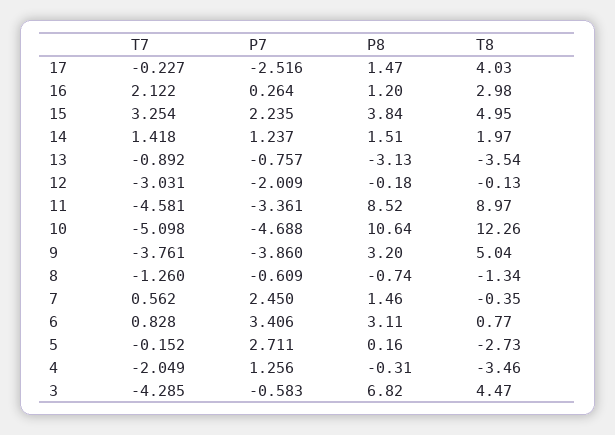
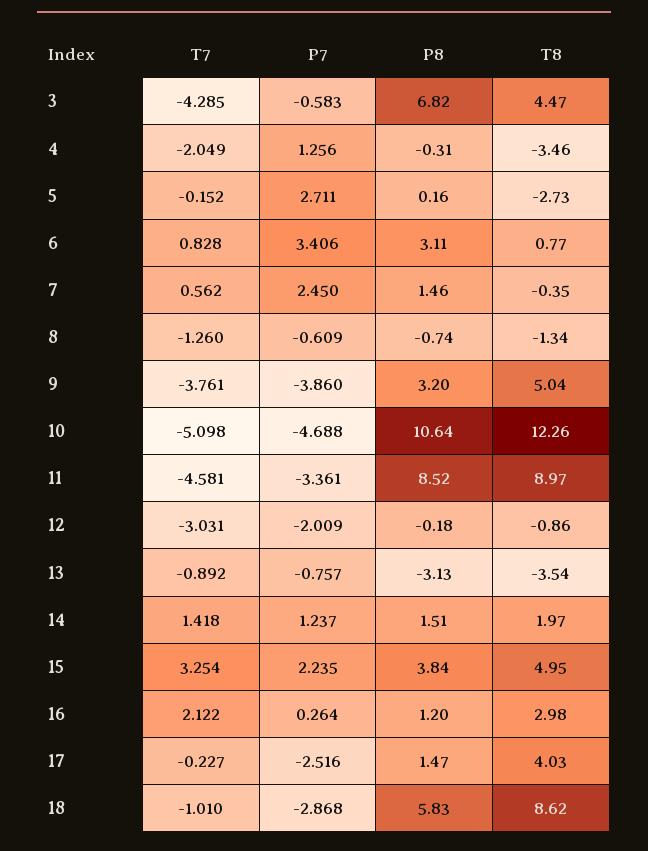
T8, 12: -0.13 -> -0.86
T7, 18: none -> -1.01
P7, 18: none -> -2.868
P8, 18: none -> 5.83
T8, 18: none -> 8.62

